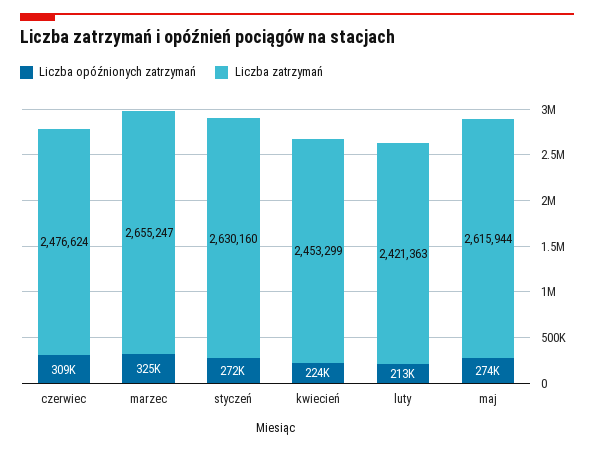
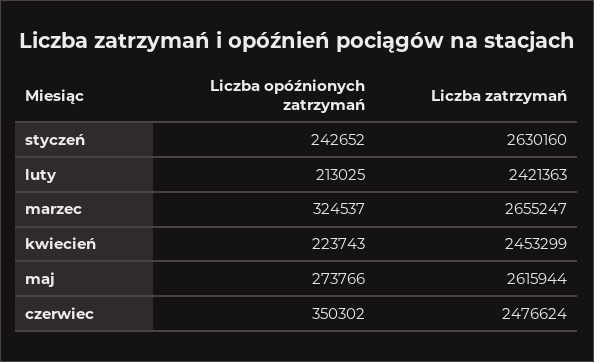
Liczba opóźnionych zatrzymań, czerwiec: 309000 -> 350302
Liczba opóźnionych zatrzymań, styczeń: 272000 -> 242652

